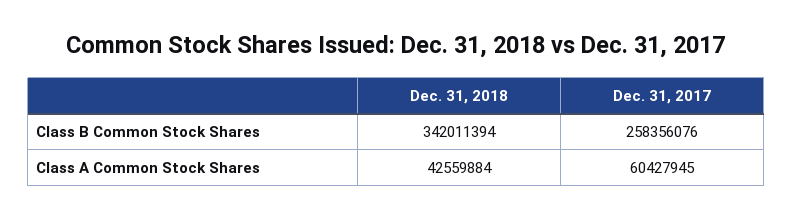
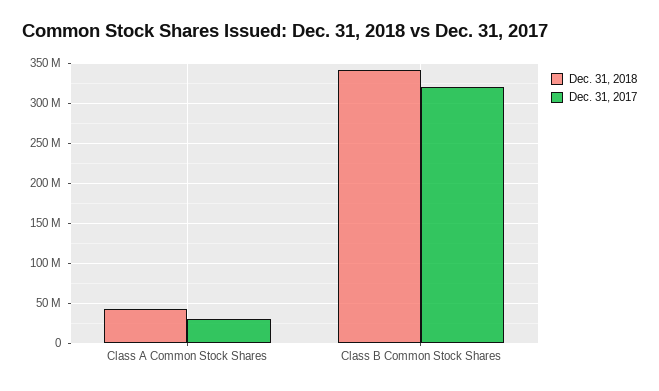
Dec. 31, 2017, Class B Common Stock Shares: 258356076 -> 320000000
Dec. 31, 2017, Class A Common Stock Shares: 60427945 -> 30000000

